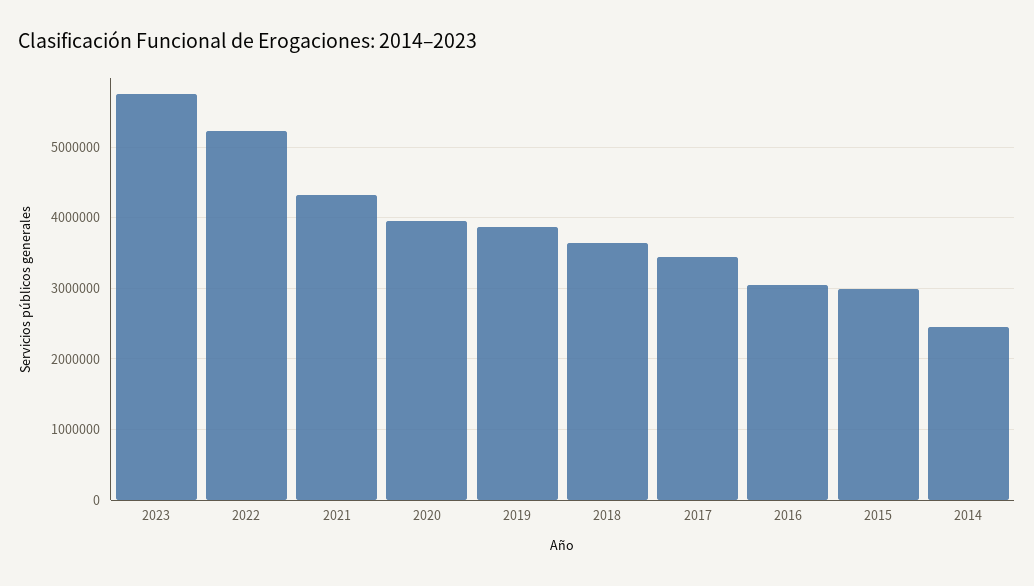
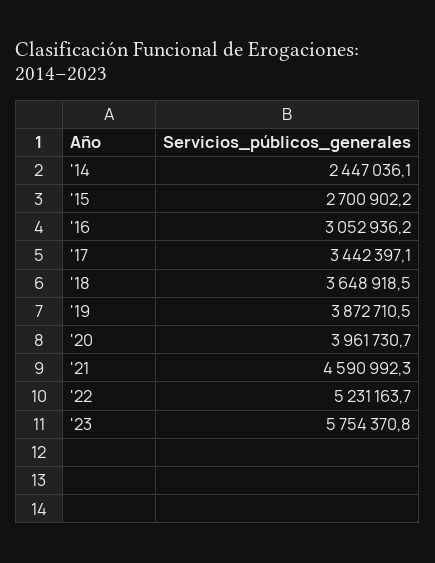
2021: 4300000 -> 4590992.3
2015: 3000000 -> 2700902.2

